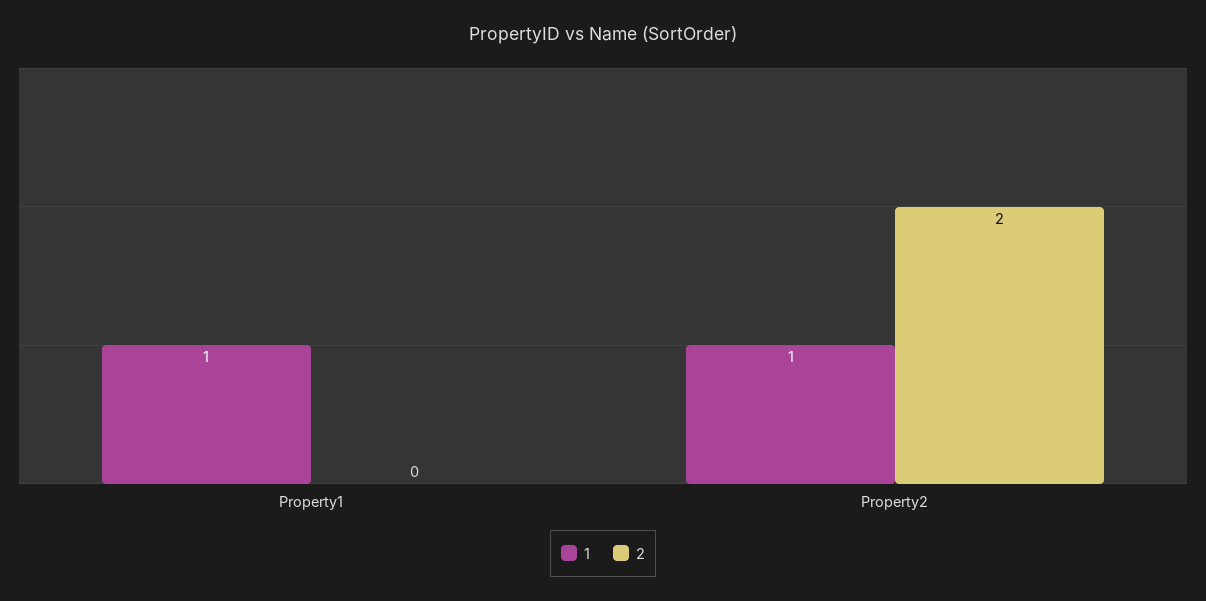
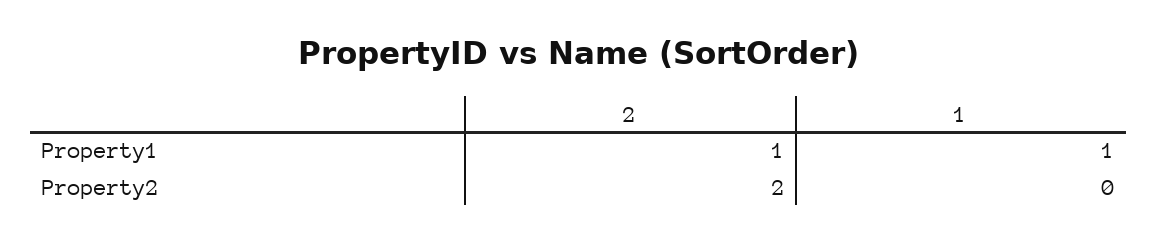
2, Property1: 0 -> 1
1, Property2: 1 -> 0

